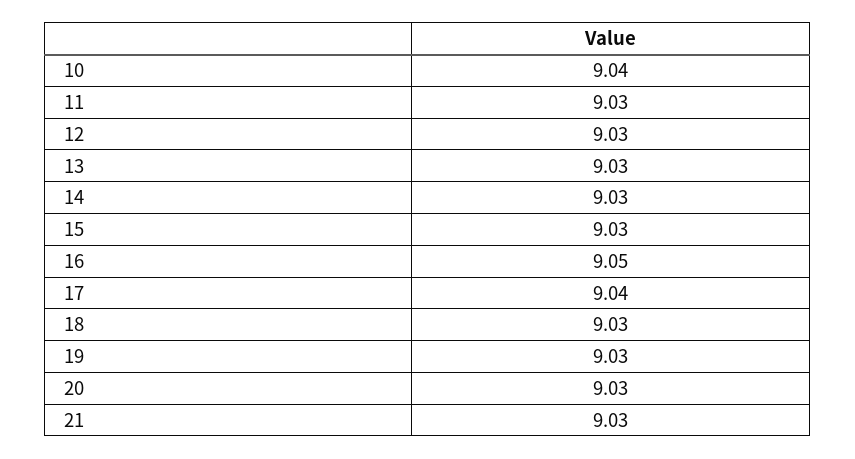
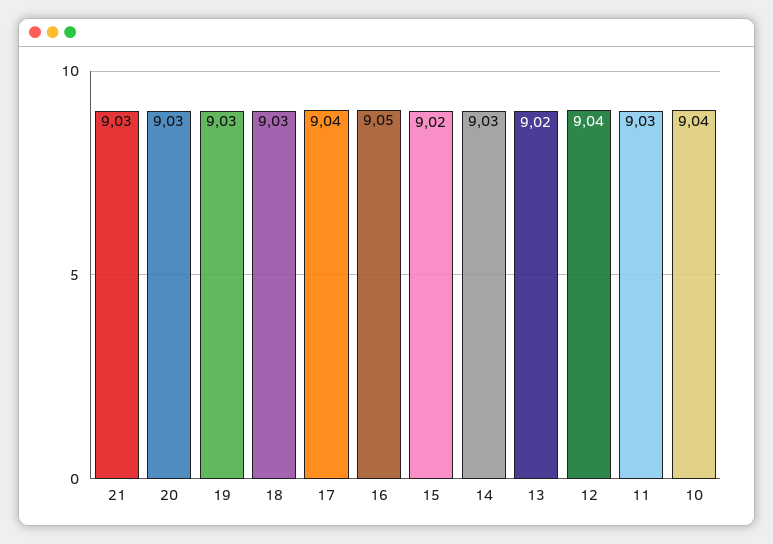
12: 9.03 -> 9.04
13: 9.03 -> 9.02
15: 9.03 -> 9.02

